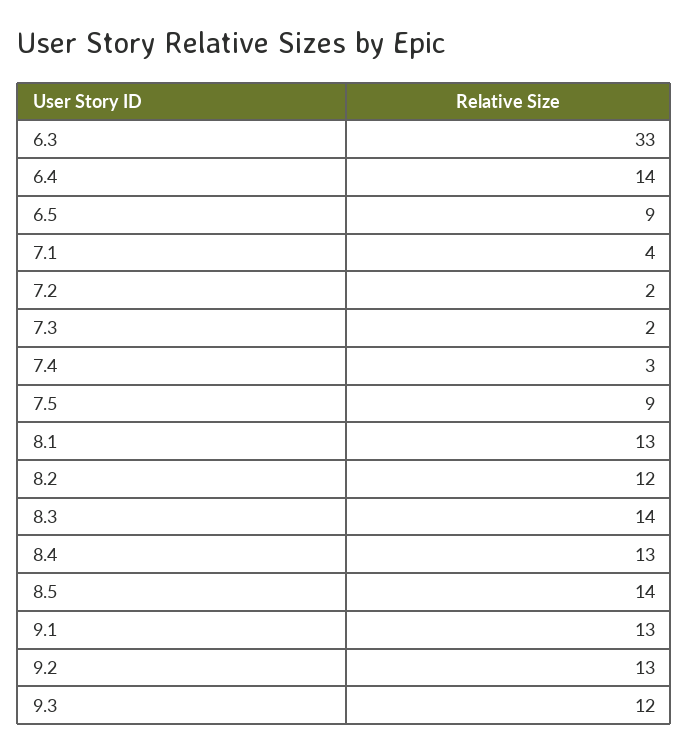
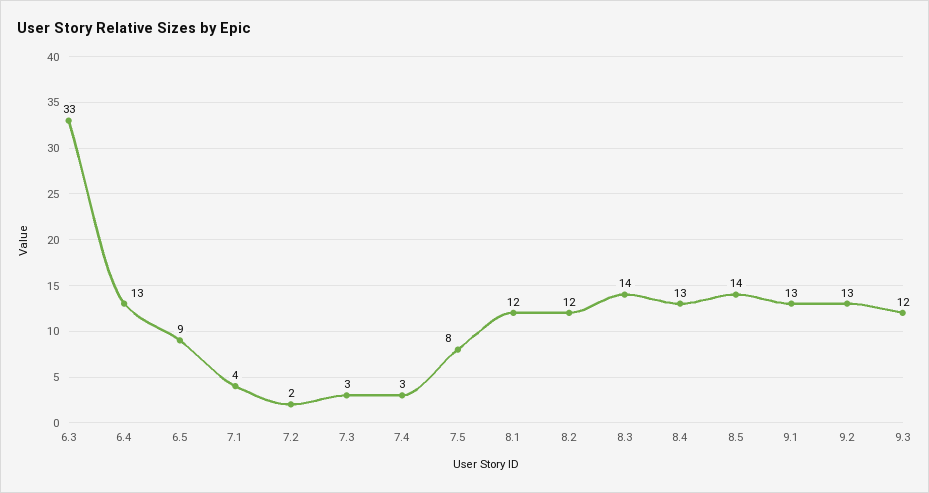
6.4: 14 -> 13
7.3: 2 -> 3
7.5: 9 -> 8
8.1: 13 -> 12

